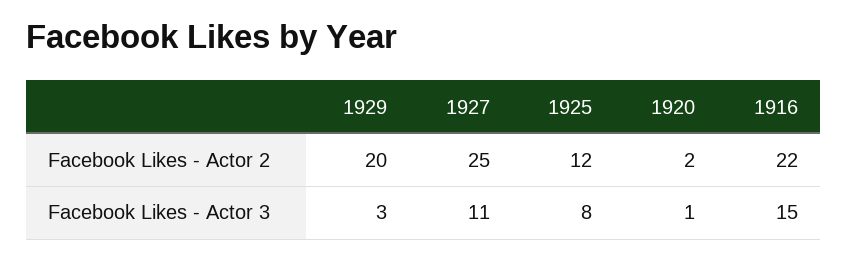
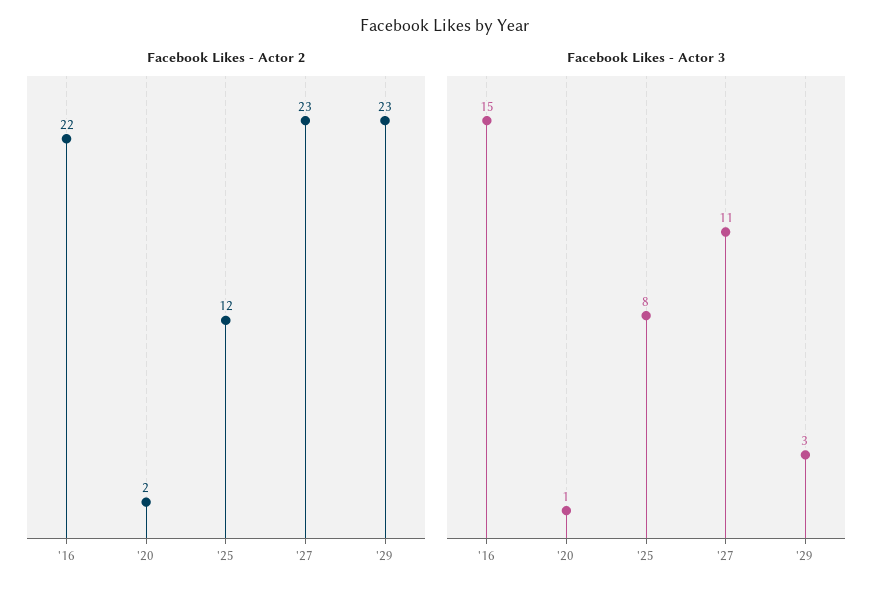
Facebook Likes - Actor 2, 1929: 20 -> 23
Facebook Likes - Actor 2, 1927: 25 -> 23

